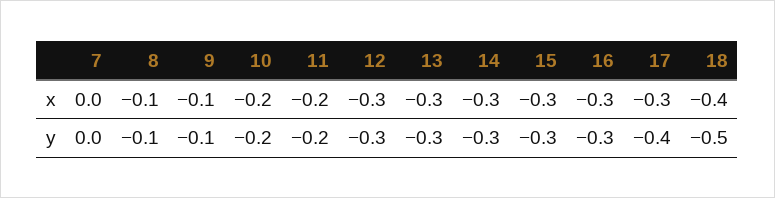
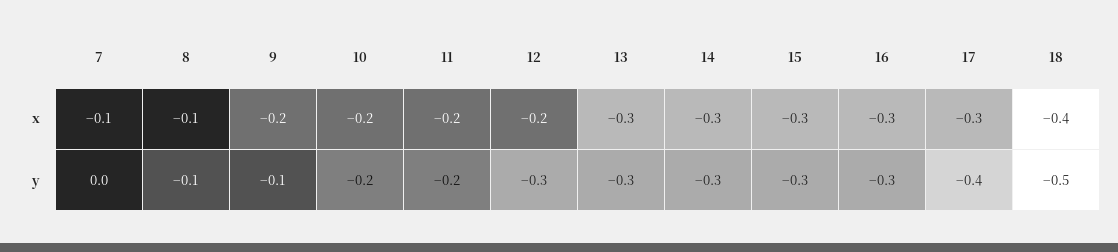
7, x: 0 -> -0.1
9, x: -0.1 -> -0.2
12, x: -0.3 -> -0.2

